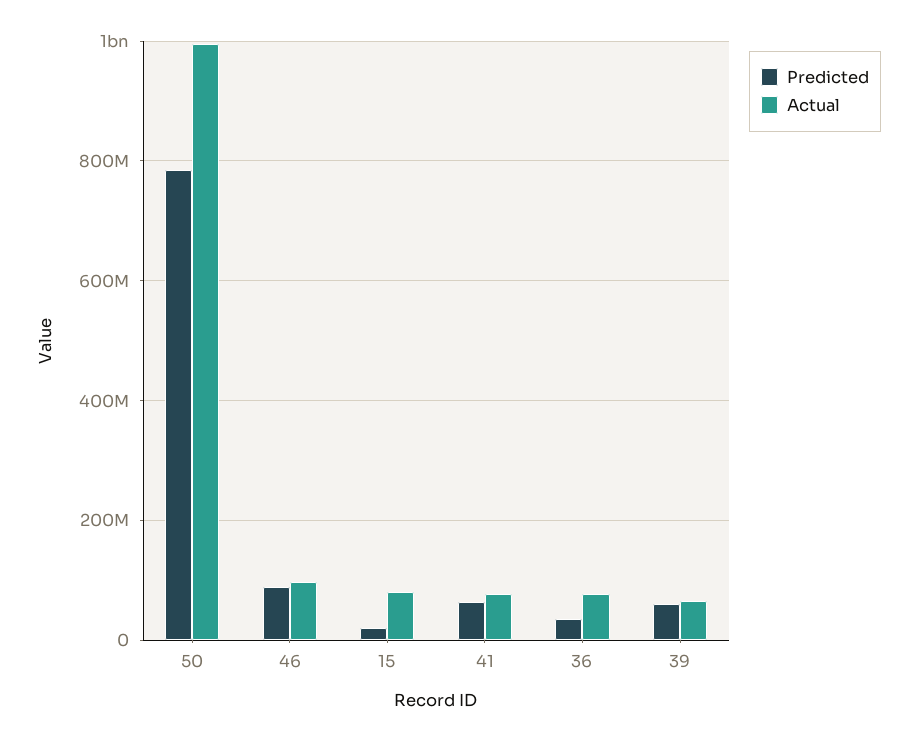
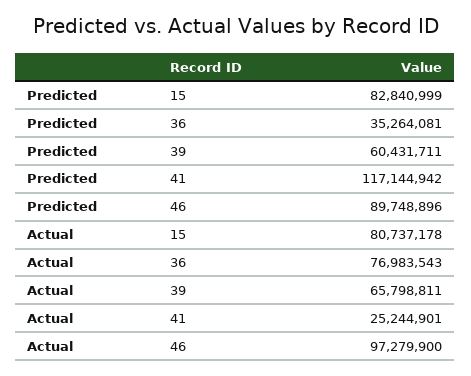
Predicted, 50: 780000000 -> none
Actual, 50: 1000000000 -> none
Predicted, 15: 20000000 -> 82840999
Predicted, 41: 60000000 -> 117144942
Actual, 41: 80000000 -> 25244901

